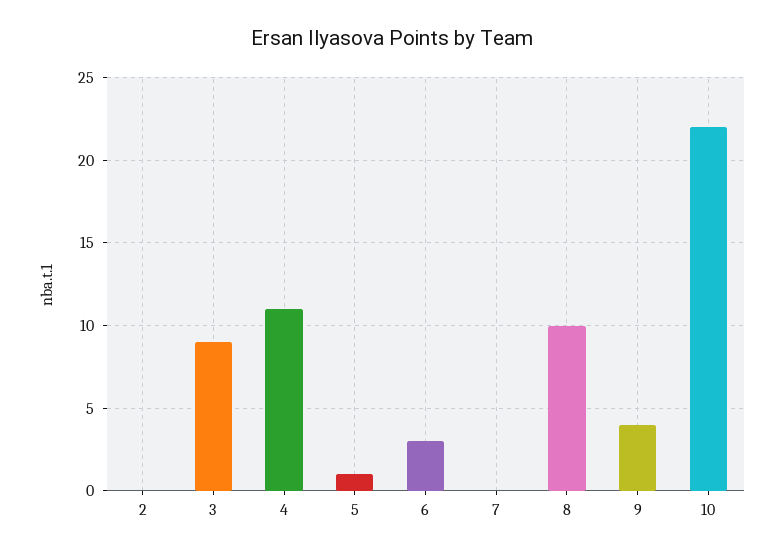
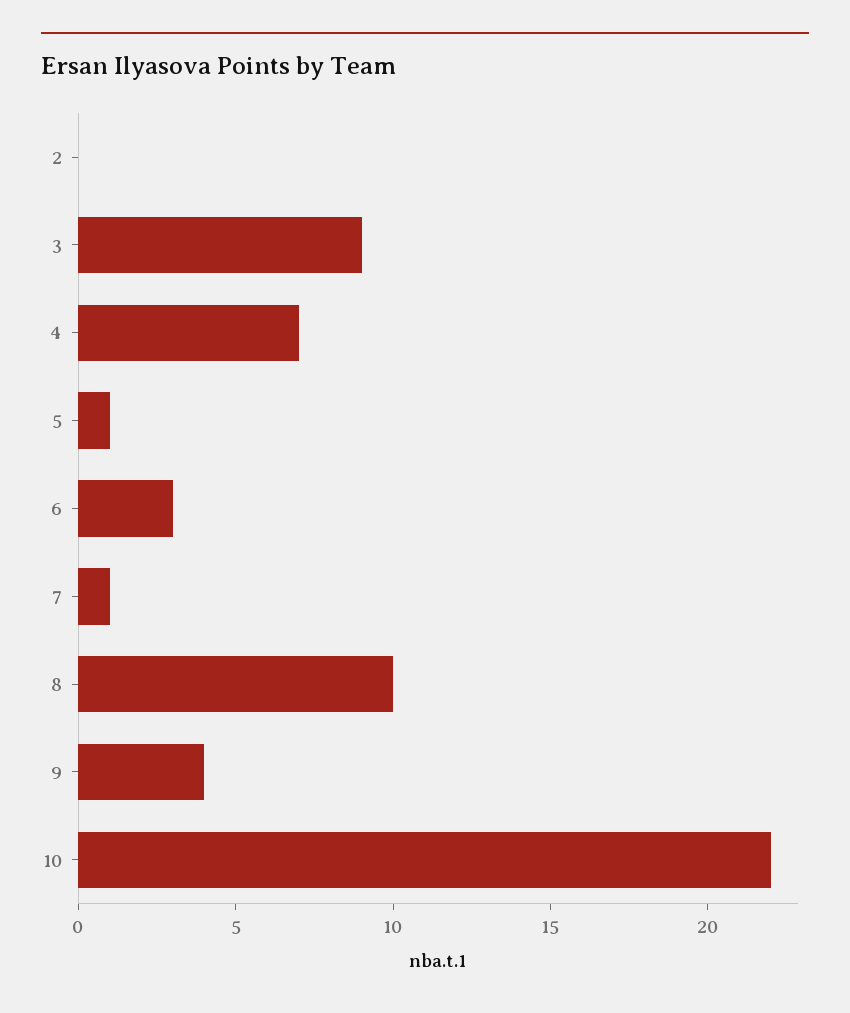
4: 11 -> 7
7: 0 -> 1

